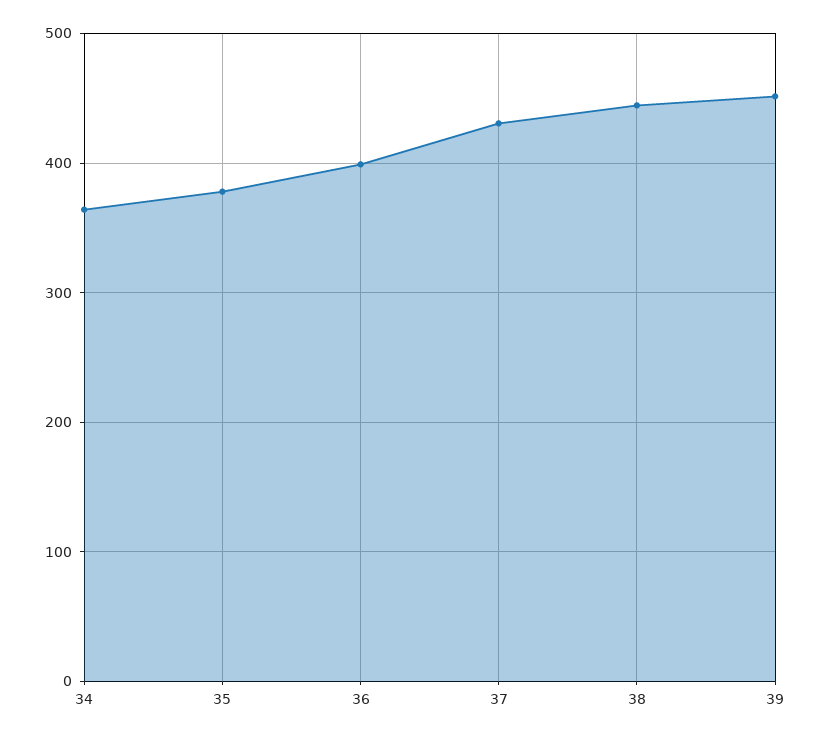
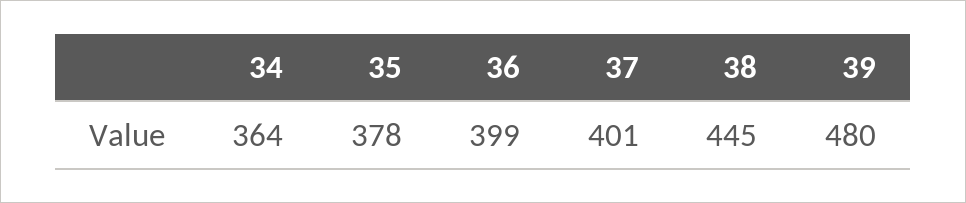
37: 430 -> 401
39: 450 -> 480

